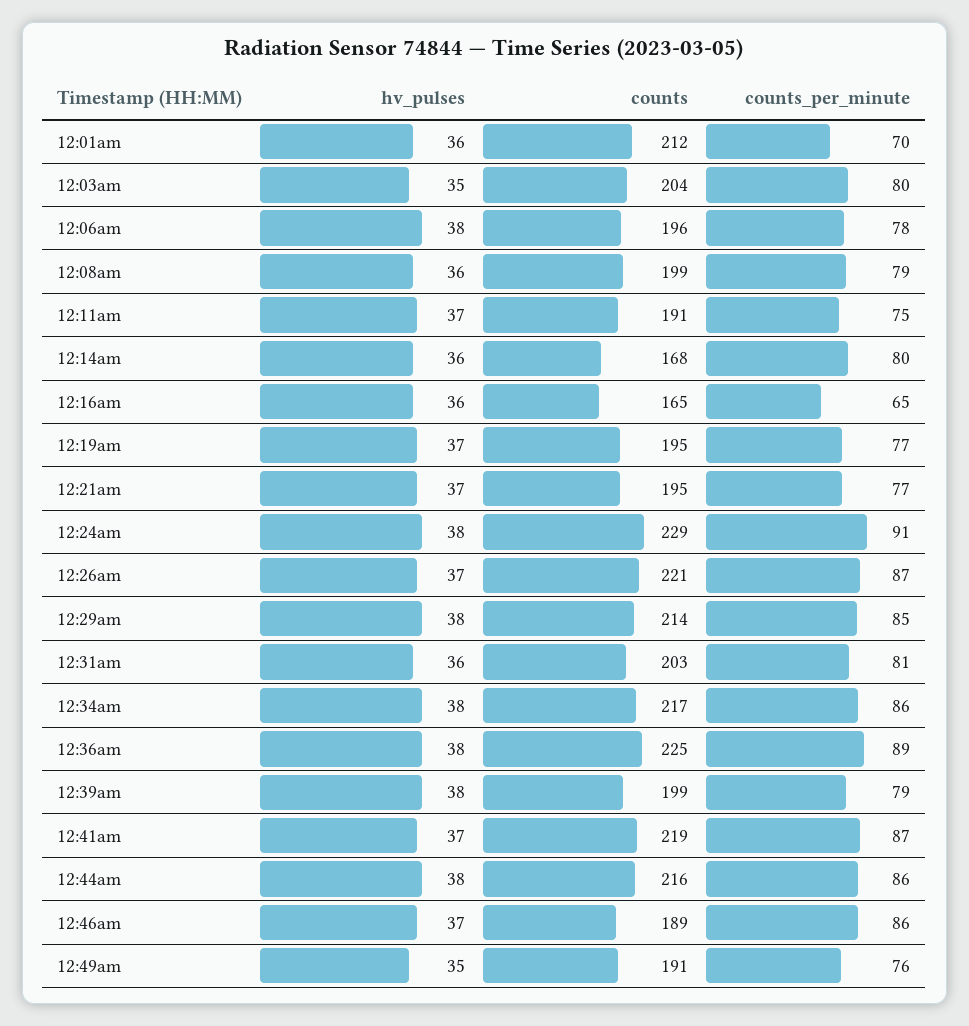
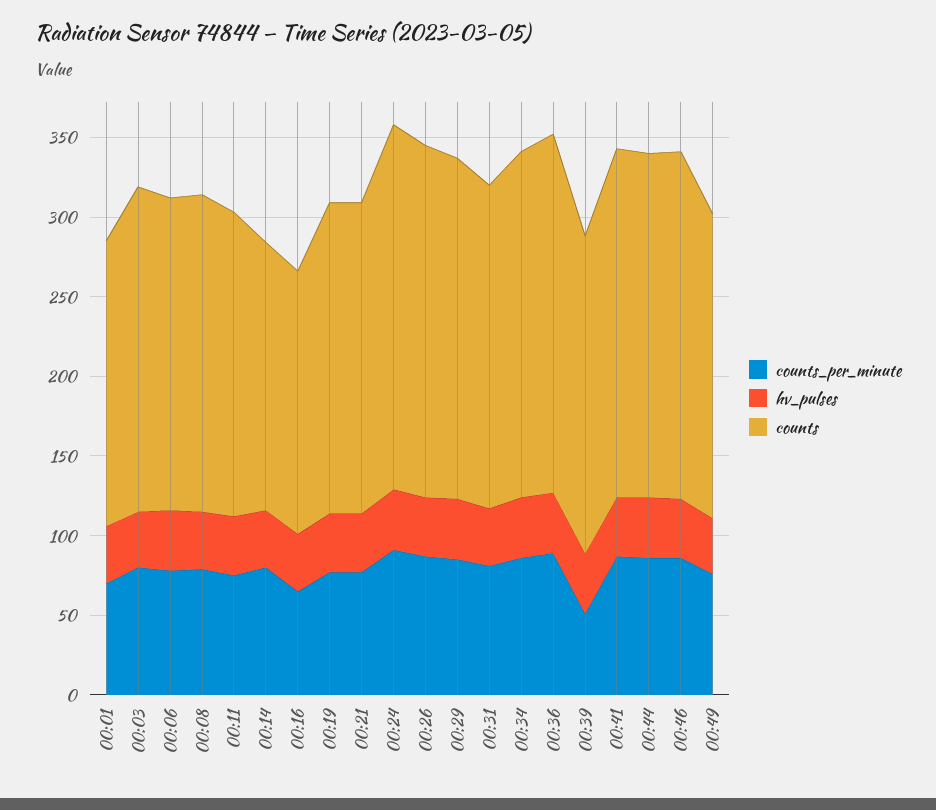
counts, 12:01am: 212 -> 180
counts_per_minute, 12:39am: 79 -> 50
counts, 12:46am: 189 -> 220

